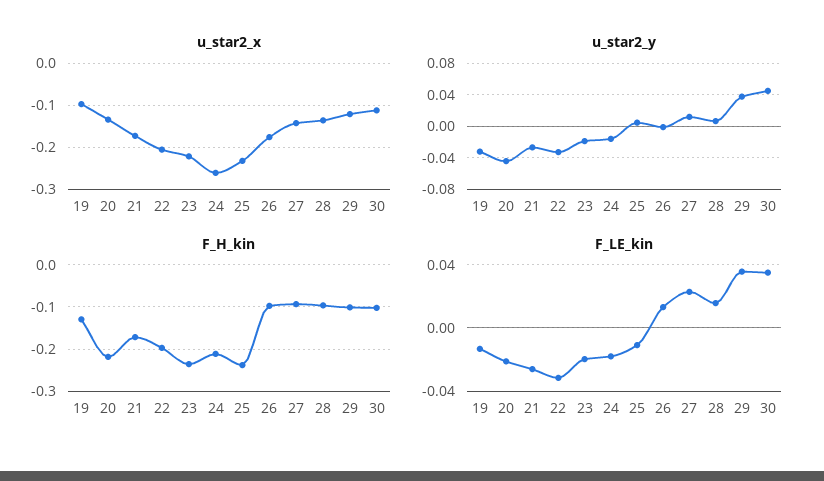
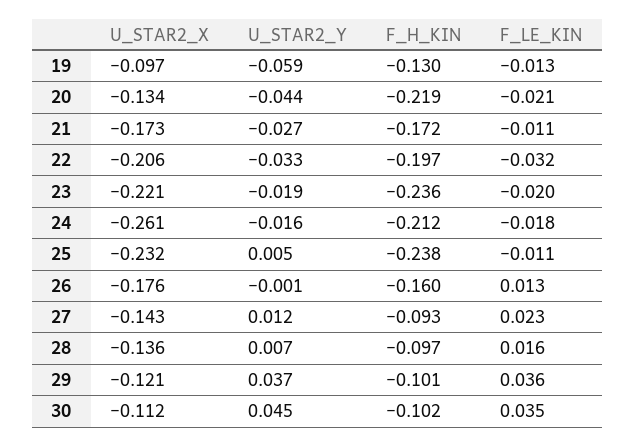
u_star2_y, 19: -0.03 -> -0.059
F_H_kin, 26: -0.1 -> -0.16
F_LE_kin, 21: -0.025 -> -0.011

